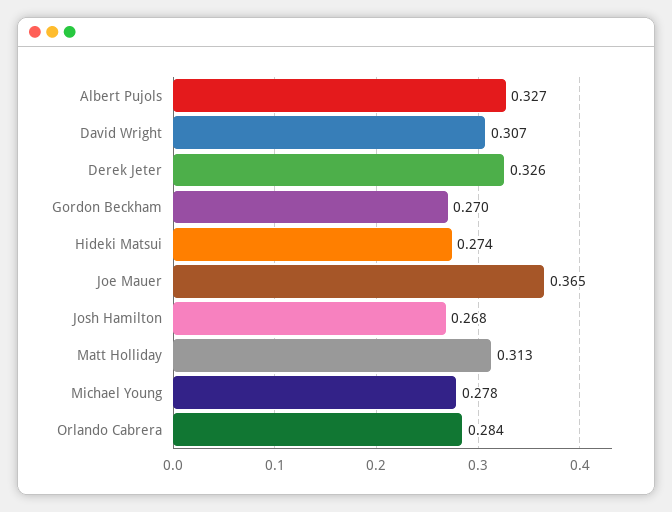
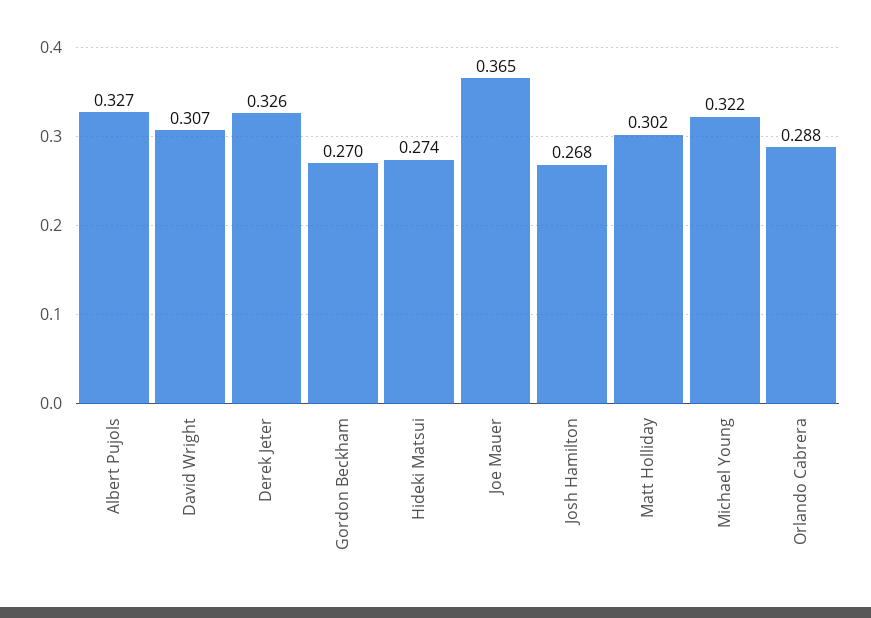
Matt Holliday: 0.313 -> 0.302
Michael Young: 0.278 -> 0.322
Orlando Cabrera: 0.284 -> 0.288

